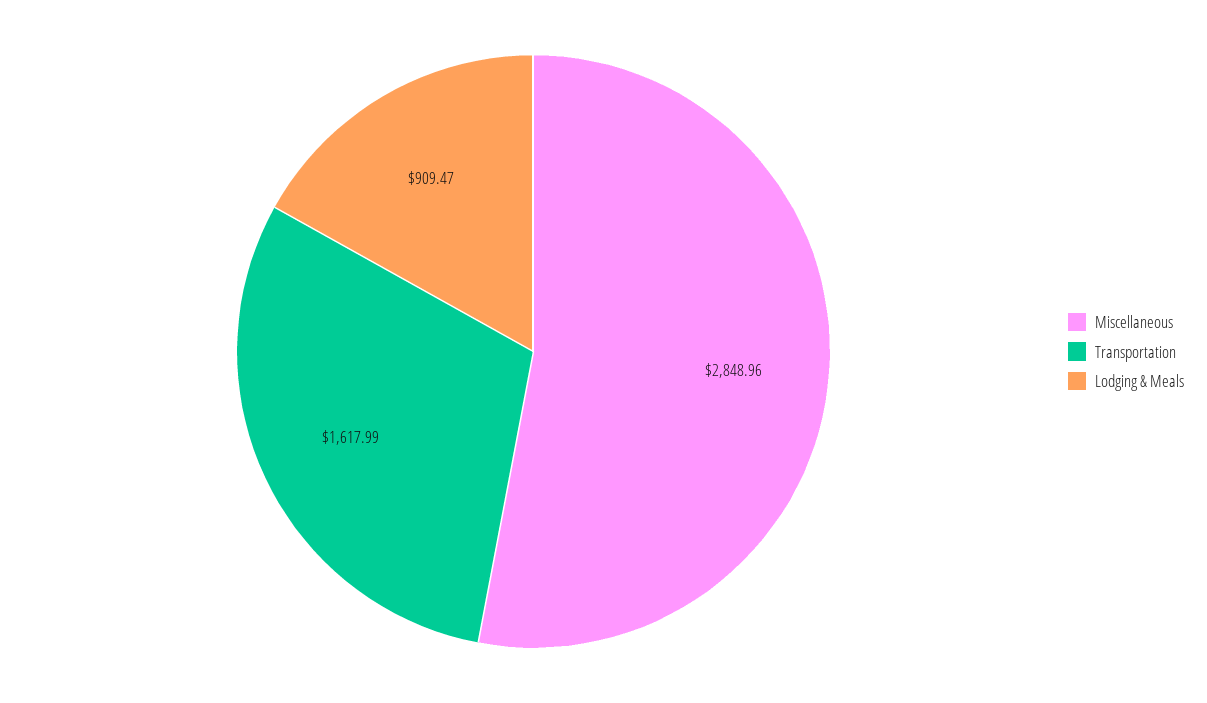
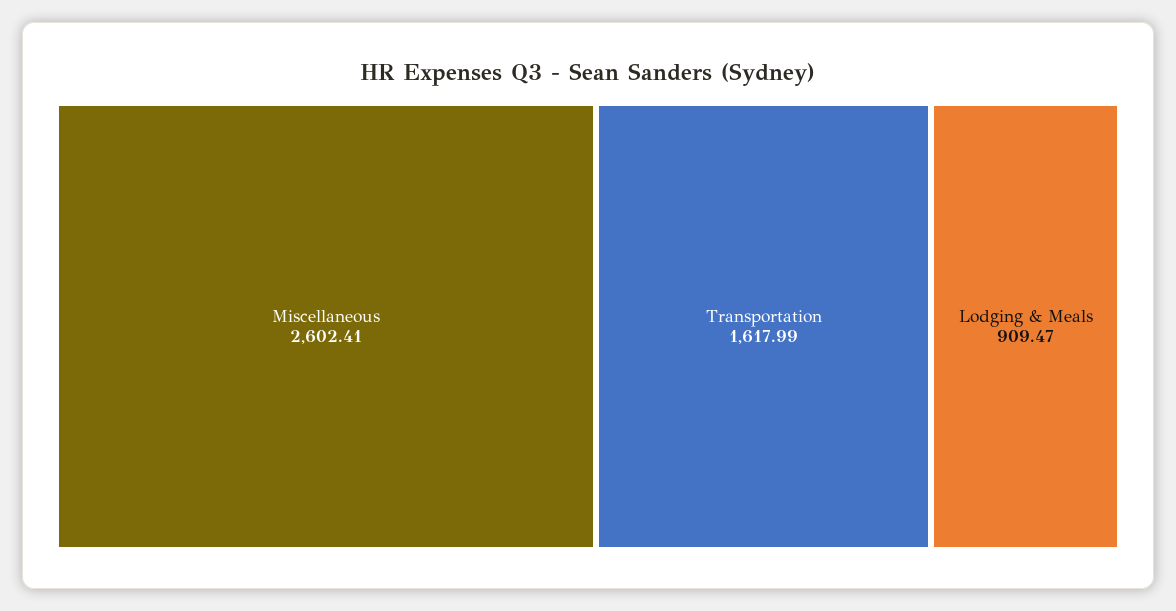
Miscellaneous: 2848.96 -> 2602.41

